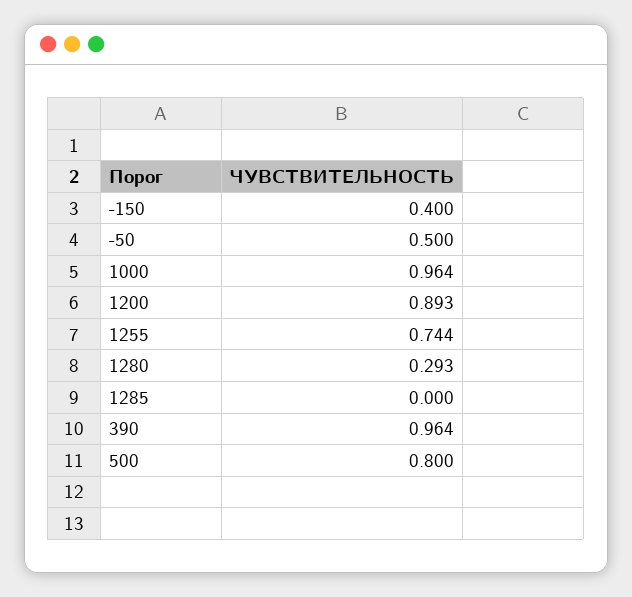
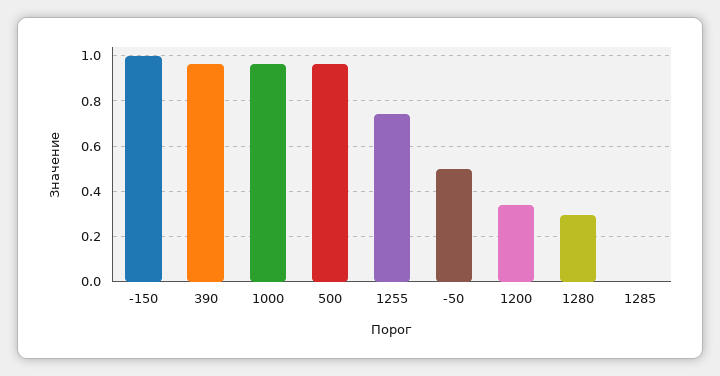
-150: 0.4 -> 1
1200: 0.893 -> 0.35
500: 0.8 -> 0.95

